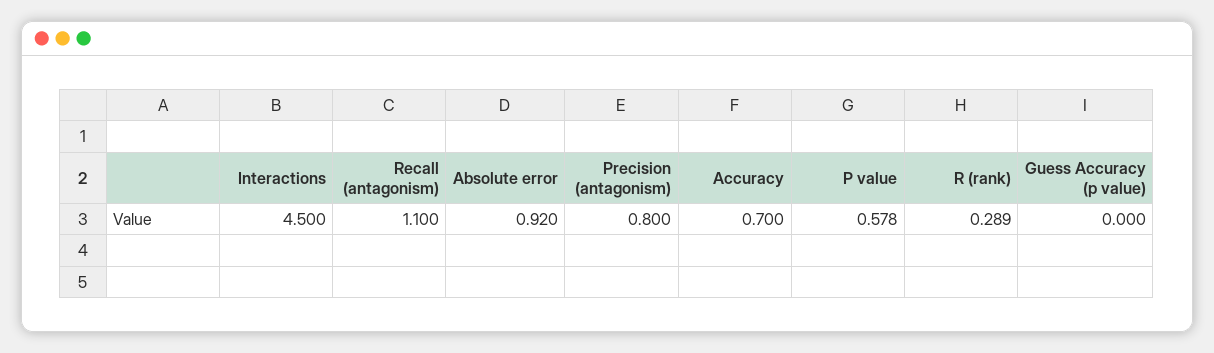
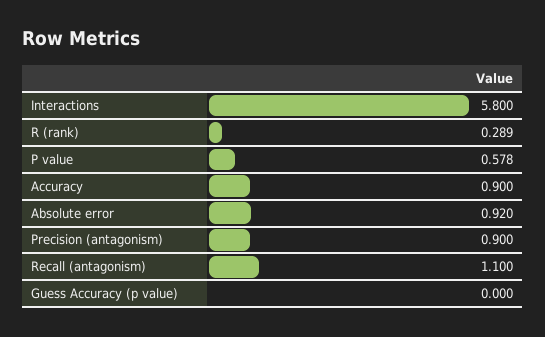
Interactions: 4.5 -> 5.8
Precision (antagonism): 0.8 -> 0.9
Accuracy: 0.7 -> 0.9

